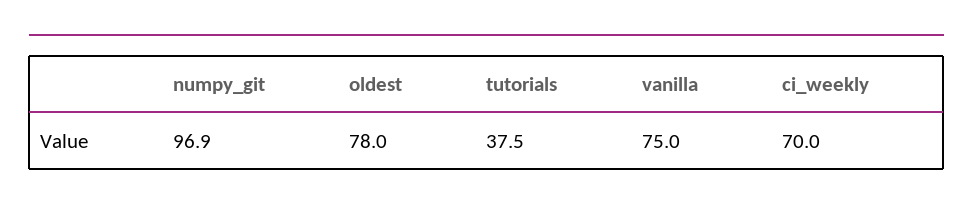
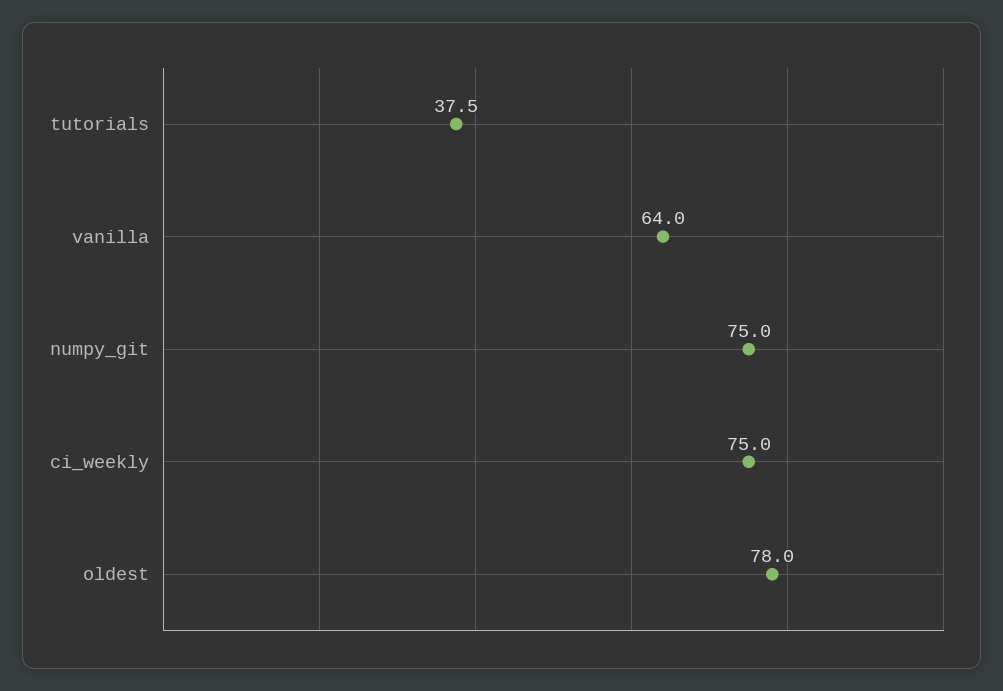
numpy_git: 96.9 -> 75
vanilla: 75 -> 64
ci_weekly: 70 -> 75

